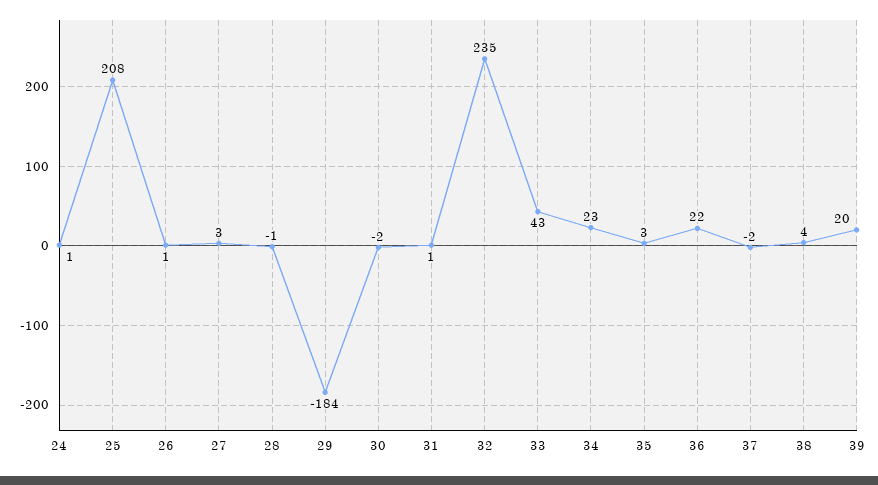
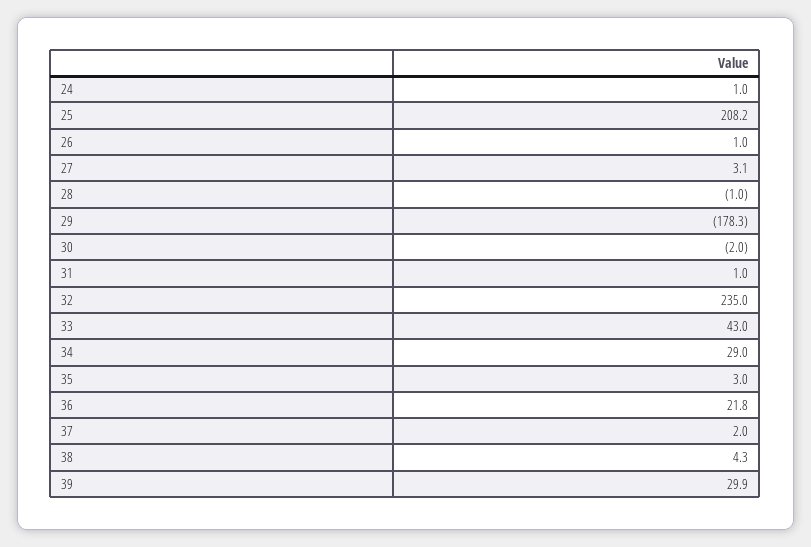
29: -184 -> -178.3
34: 23 -> 29
37: -2 -> 2
39: 20 -> 29.9

